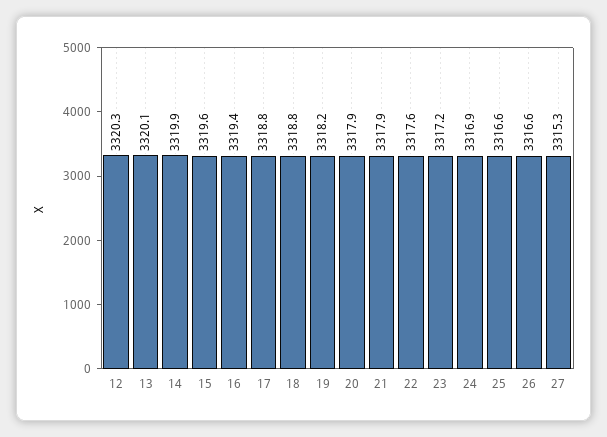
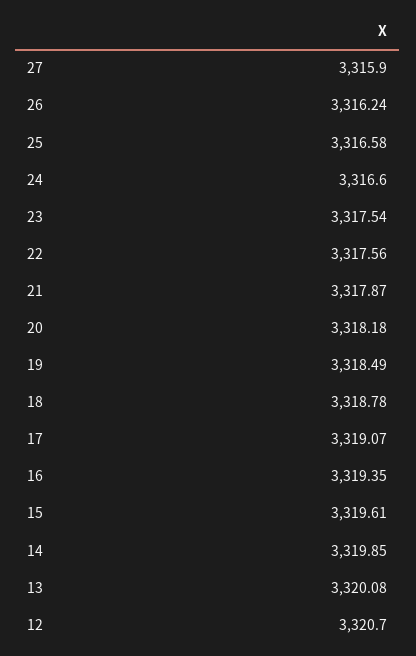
12: 3320.3 -> 3320.7
17: 3318.8 -> 3319.07
19: 3318.2 -> 3318.49
20: 3317.9 -> 3318.18
23: 3317.2 -> 3317.54
24: 3316.9 -> 3316.6
26: 3316.6 -> 3316.24
27: 3315.3 -> 3315.9

